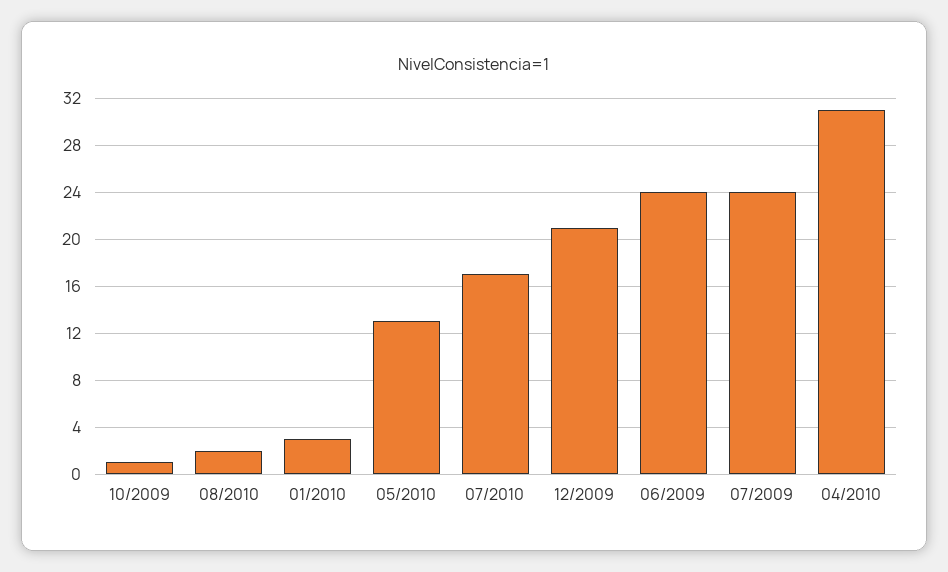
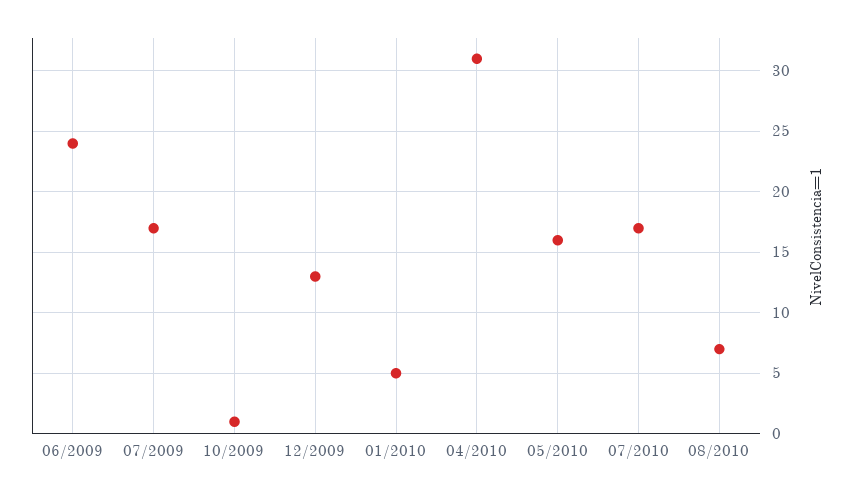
08/2010: 2 -> 7
01/2010: 3 -> 5
05/2010: 13 -> 16
12/2009: 21 -> 13
07/2009: 24 -> 17

